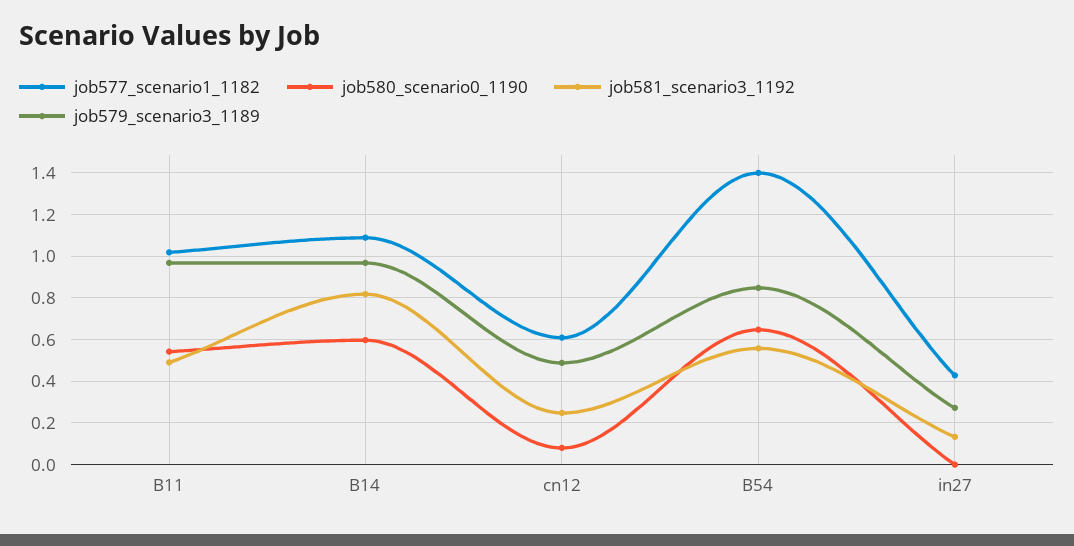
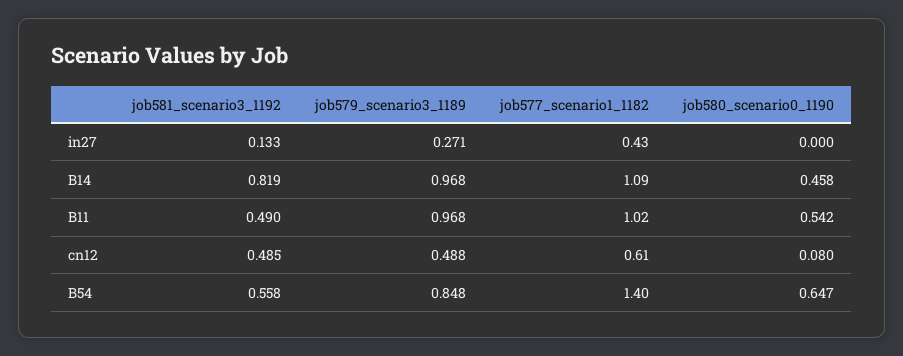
job580_scenario0_1190, B14: 0.6 -> 0.458
job581_scenario3_1192, cn12: 0.25 -> 0.485

